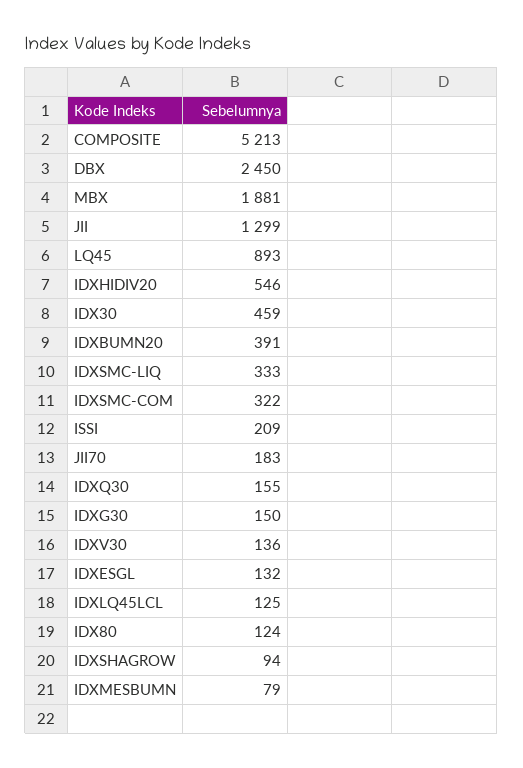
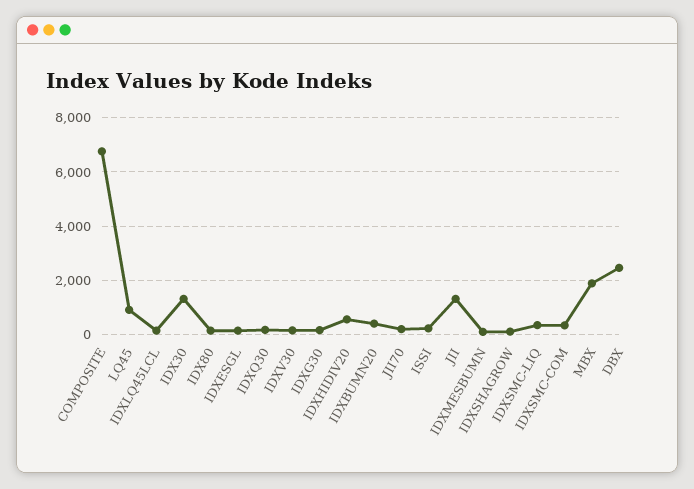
COMPOSITE: 5213 -> 6750
IDX30: 459 -> 1250

